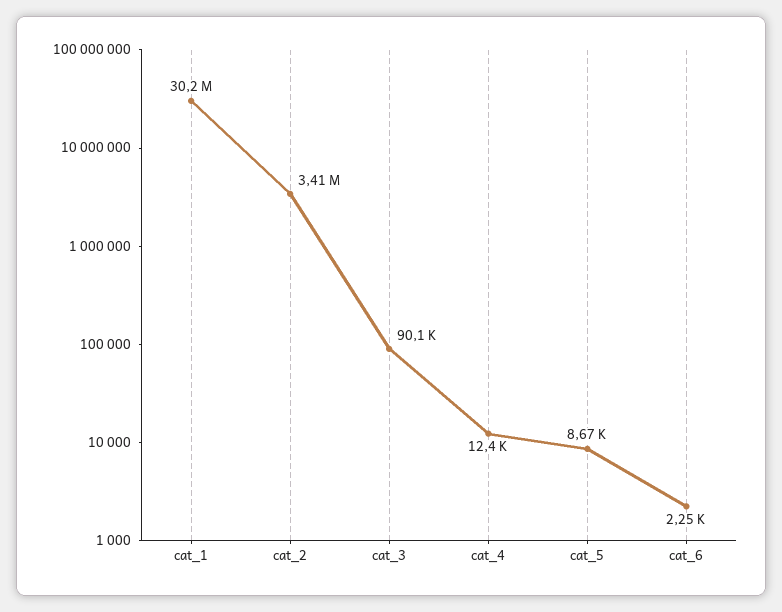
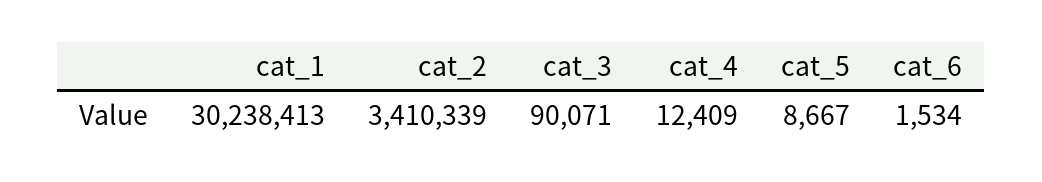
cat_6: 2250 -> 1534

